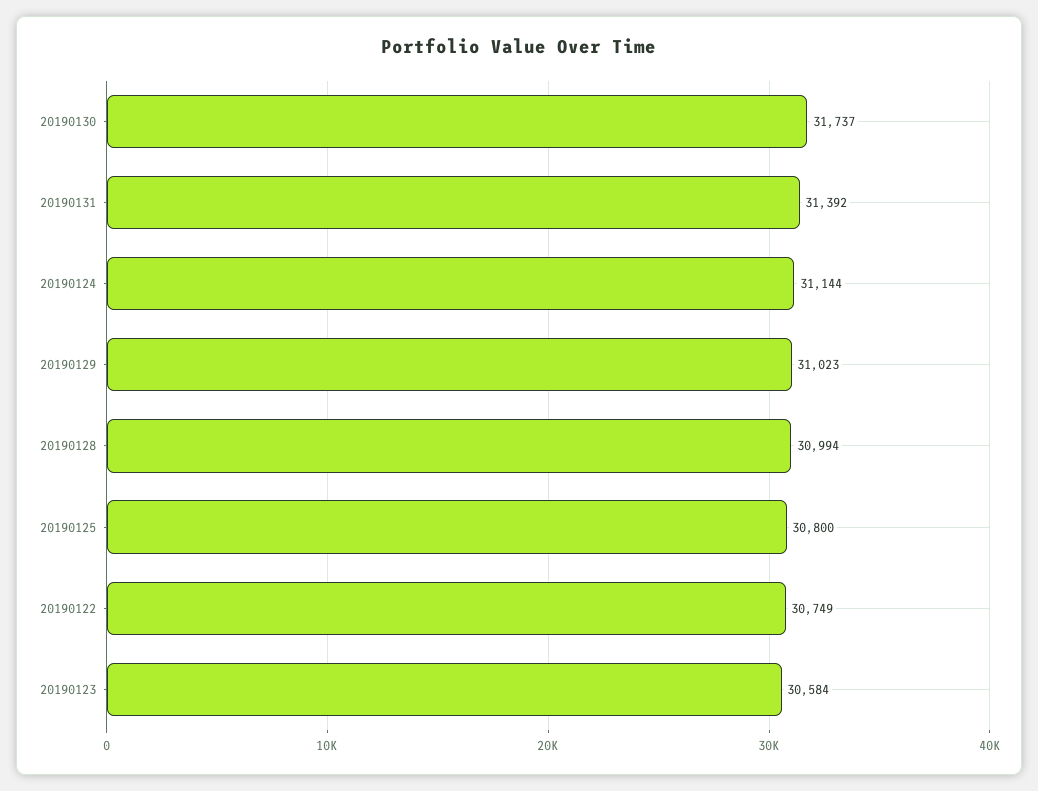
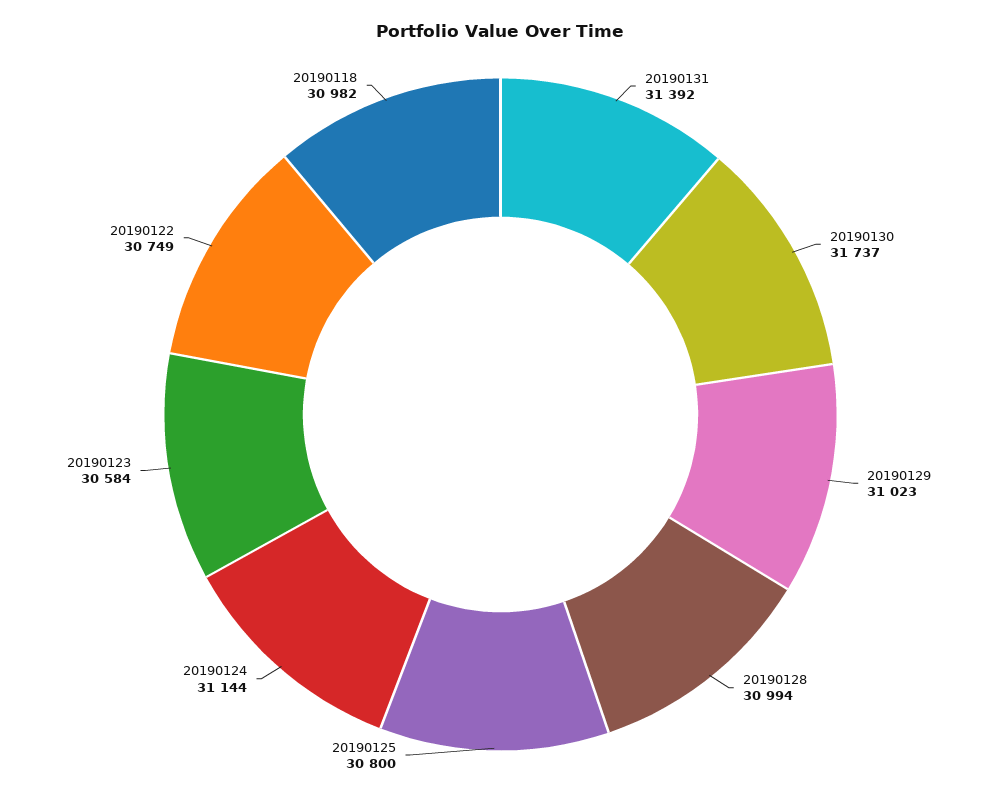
20190118: none -> 30982

